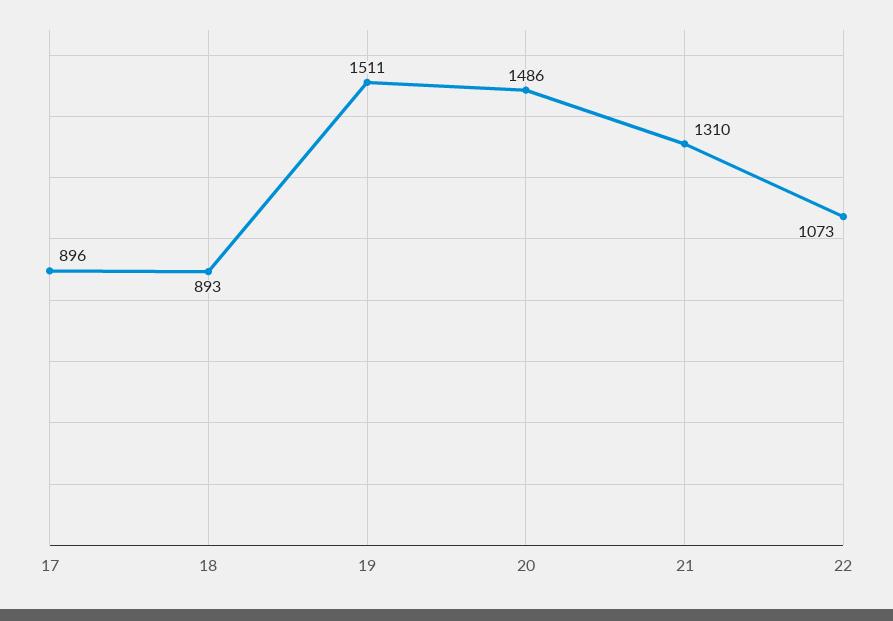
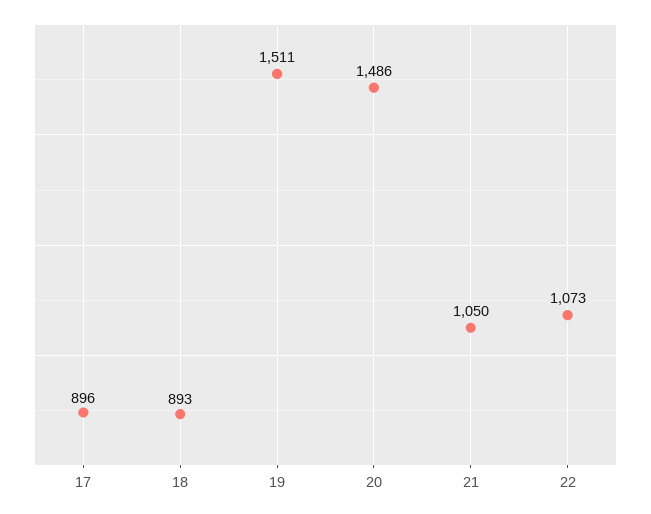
21: 1310 -> 1050

